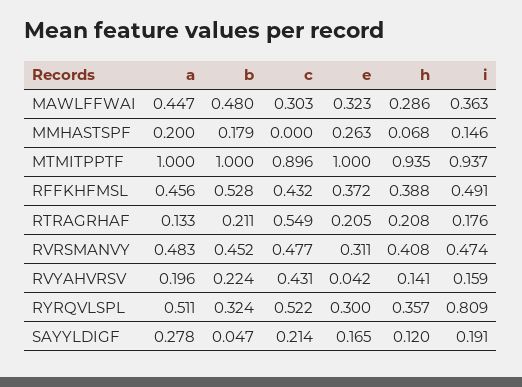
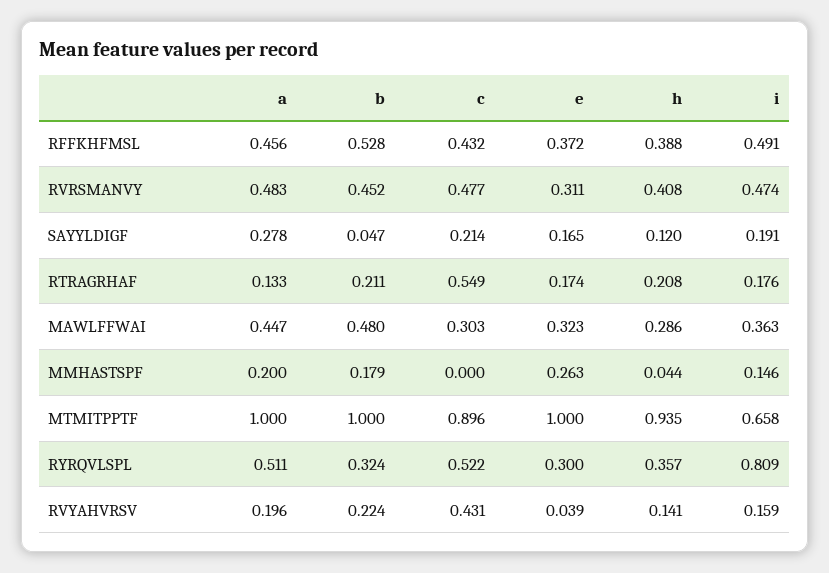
h, MMHASTSPF: 0.068 -> 0.044
i, MTMITPPTF: 0.937 -> 0.658
e, RTRAGRHAF: 0.205 -> 0.174
e, RVYAHVRSV: 0.042 -> 0.039

